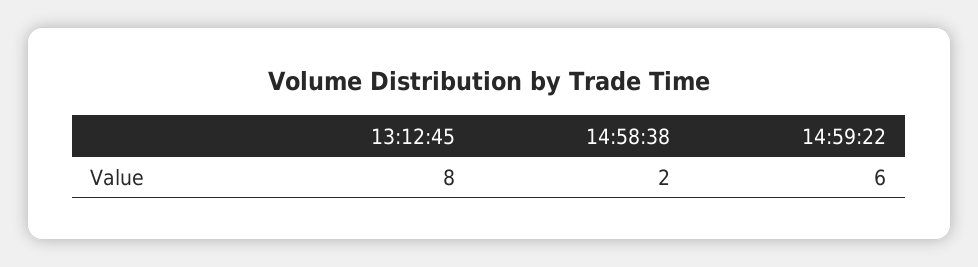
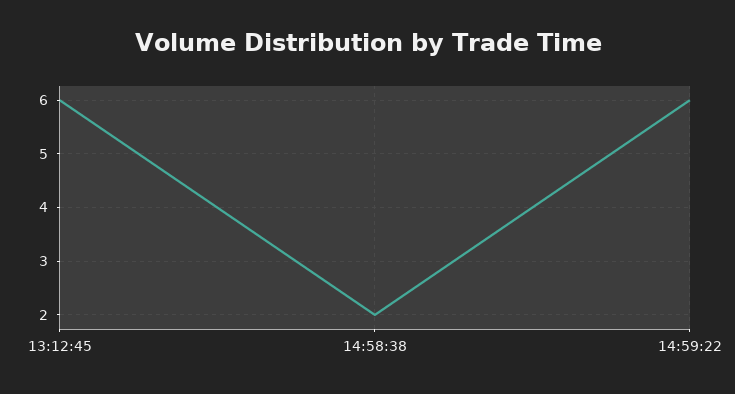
13:12:45: 8 -> 6

